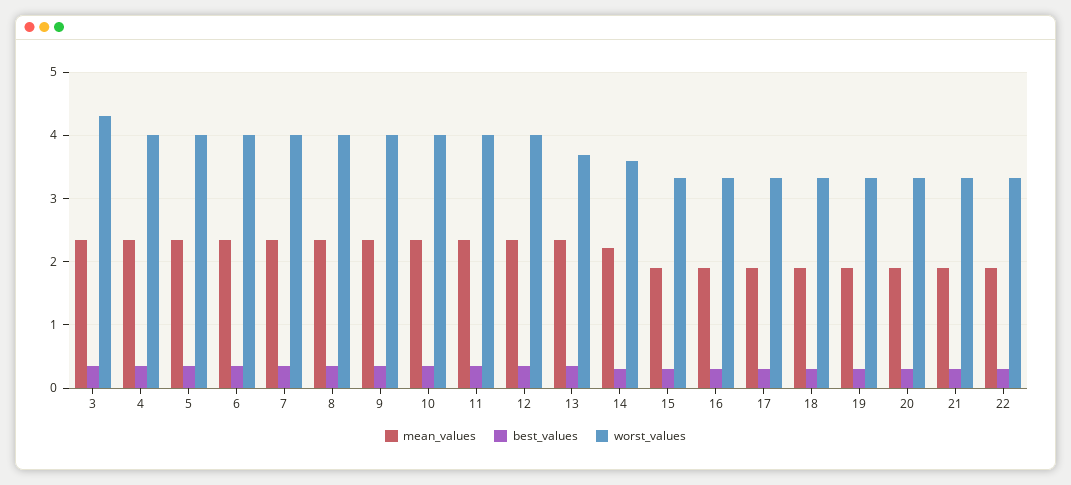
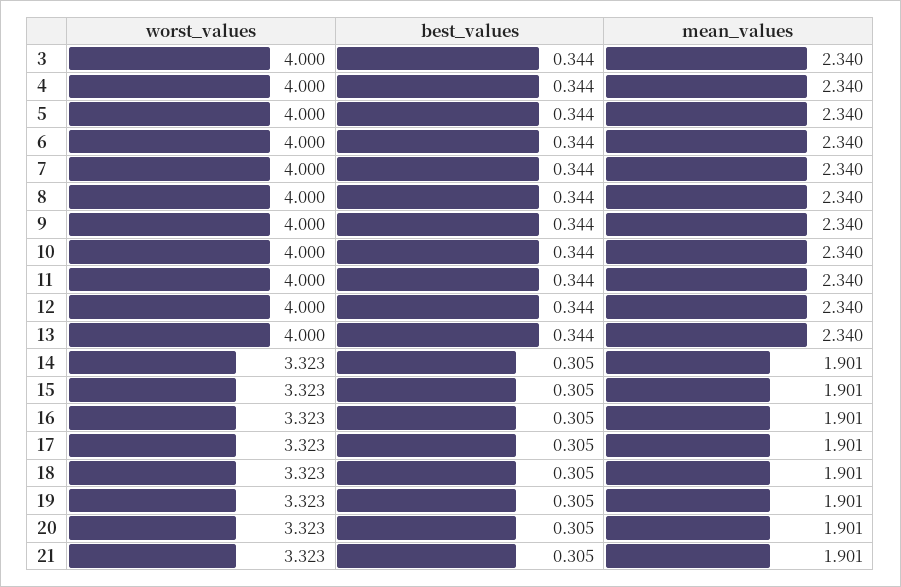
worst_values, 3: 4.3 -> 4
worst_values, 13: 3.7 -> 4
mean_values, 14: 2.2 -> 1.901
worst_values, 14: 3.6 -> 3.323
mean_values, 22: 1.9 -> none
best_values, 22: 0.3 -> none
worst_values, 22: 3.3 -> none

